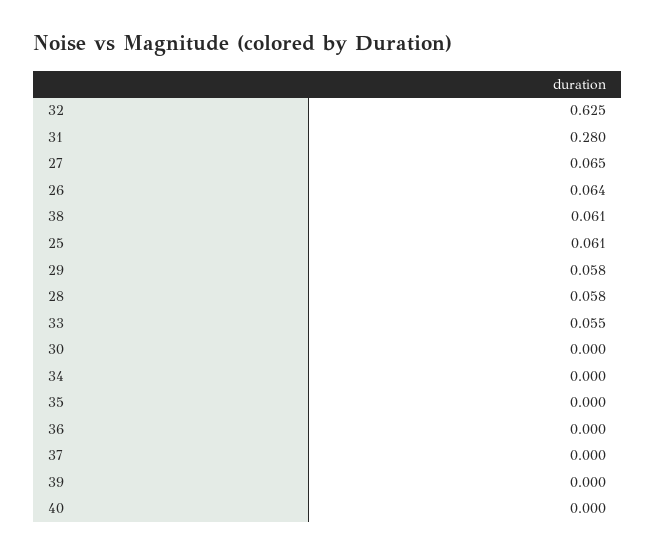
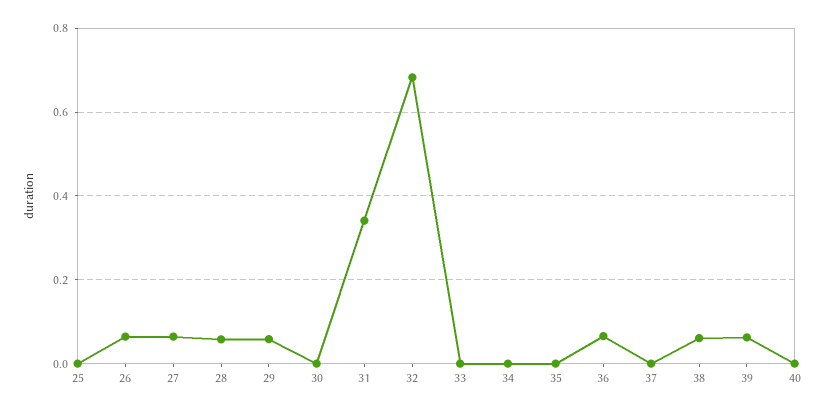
32: 0.625 -> 0.68
31: 0.28 -> 0.34
25: 0.061 -> 0
33: 0.055 -> 0
36: 0 -> 0.06
39: 0 -> 0.06

